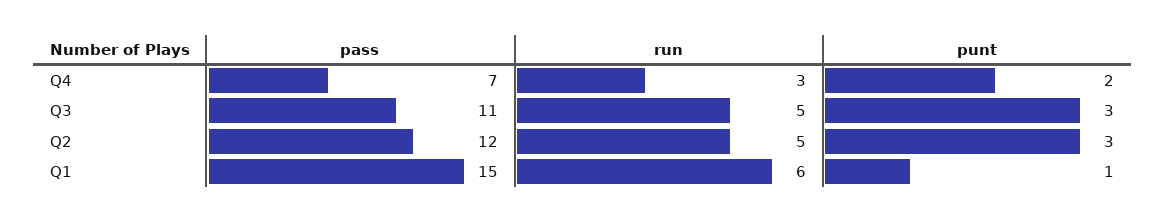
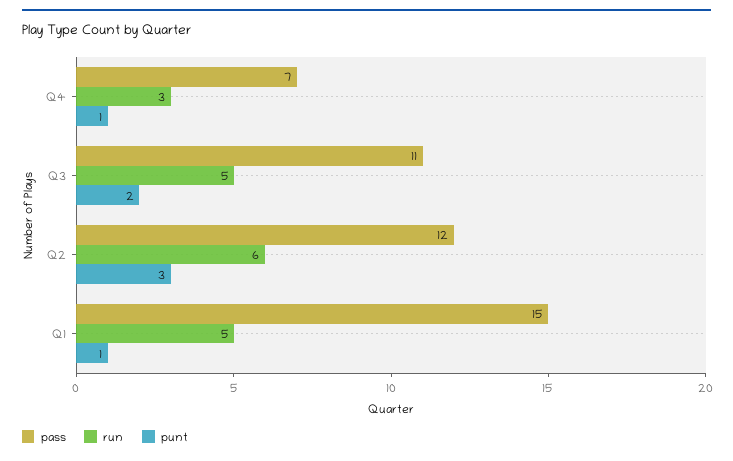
punt, Q4: 2 -> 1
punt, Q3: 3 -> 2
run, Q2: 5 -> 6
run, Q1: 6 -> 5

